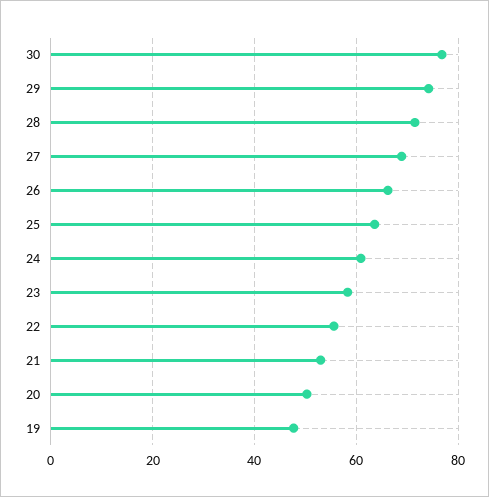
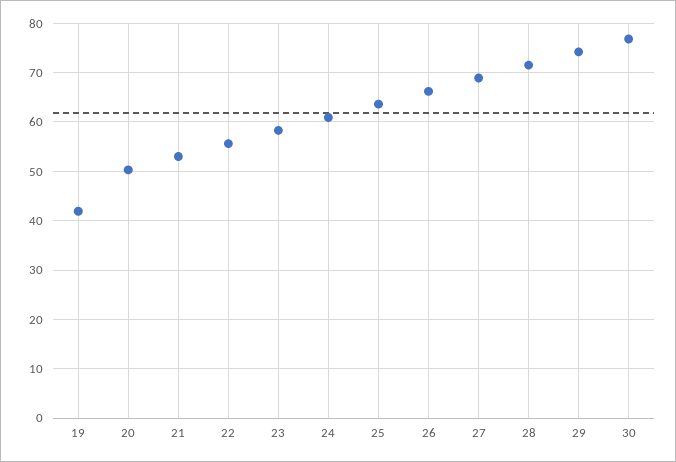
19: 48 -> 42

